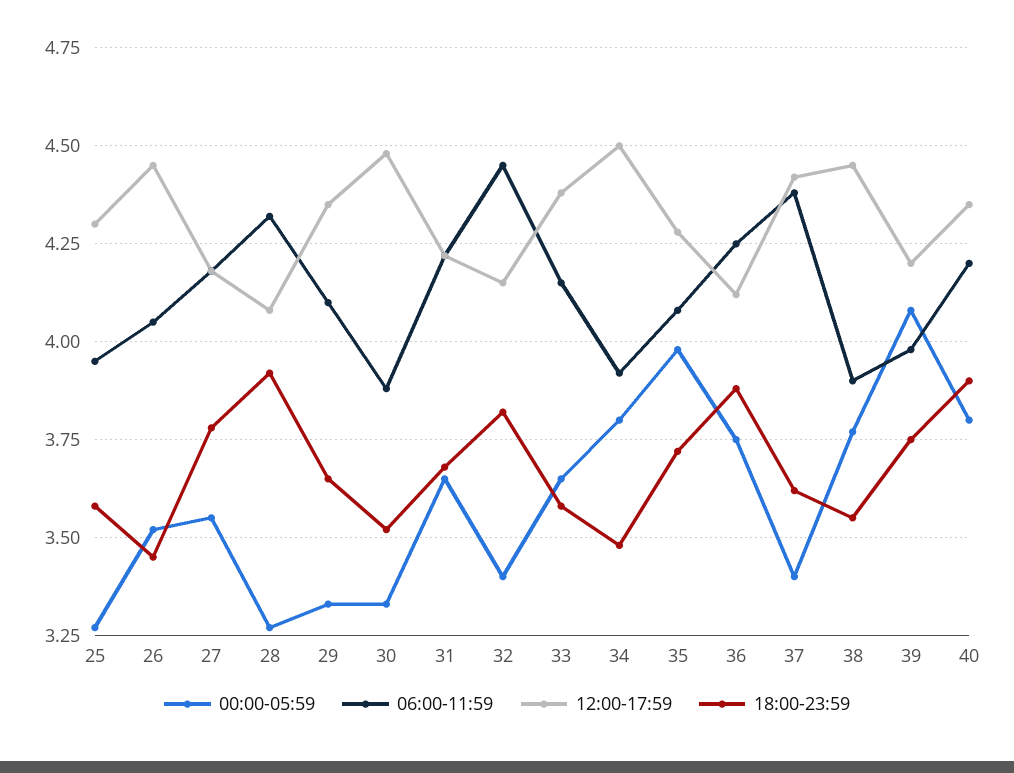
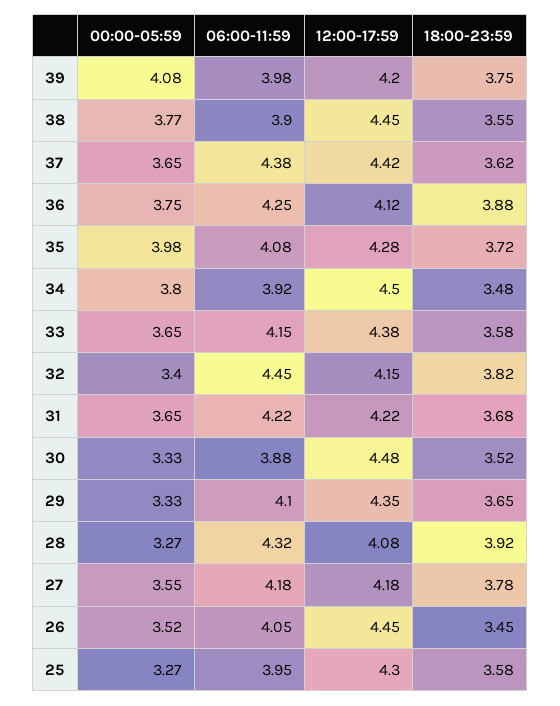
00:00-05:59, 37: 3.4 -> 3.65
00:00-05:59, 40: 3.8 -> none
06:00-11:59, 40: 4.2 -> none
12:00-17:59, 40: 4.35 -> none
18:00-23:59, 40: 3.9 -> none

